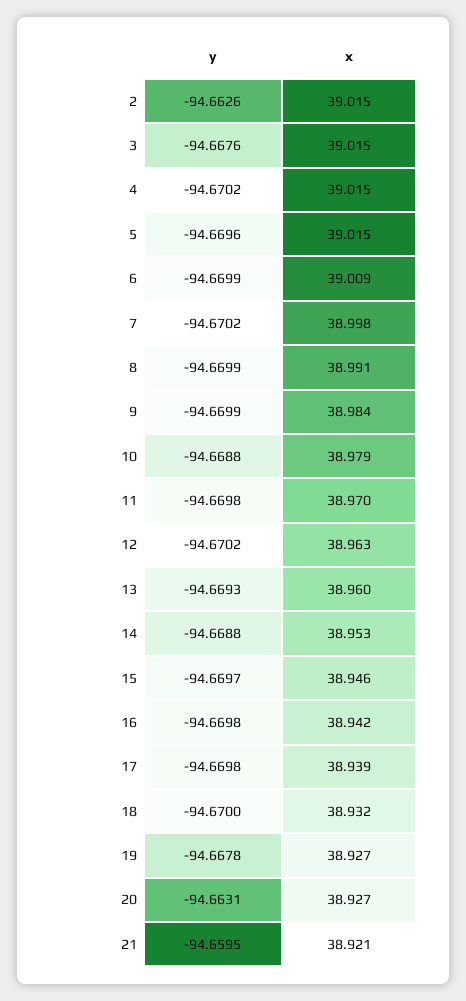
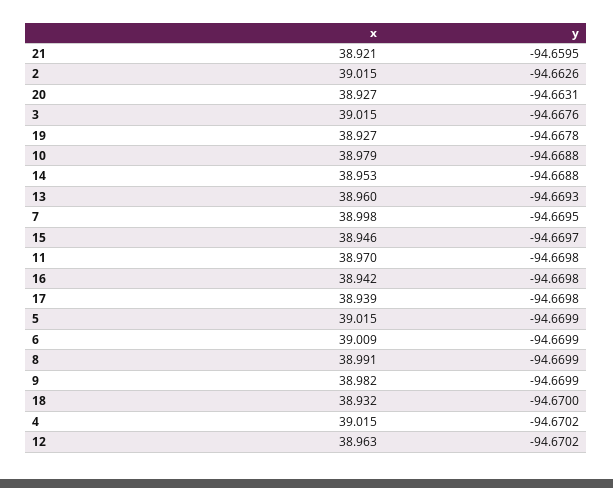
y, 5: -94.6696 -> -94.6699
y, 7: -94.6702 -> -94.6695
x, 9: 38.984 -> 38.982

